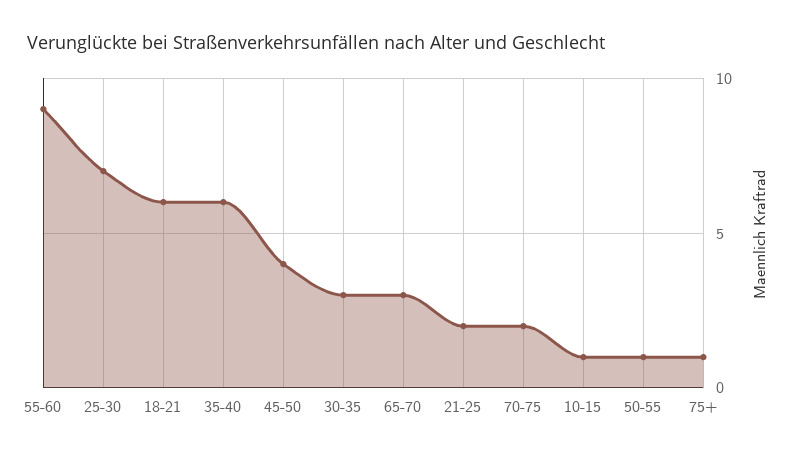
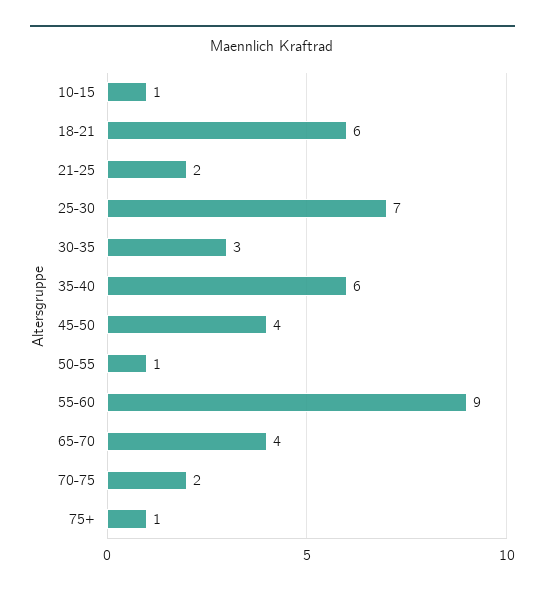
65-70: 3 -> 4

